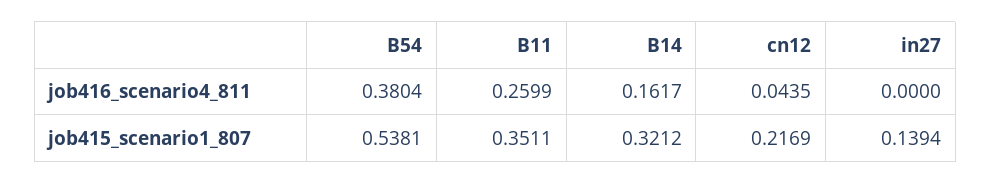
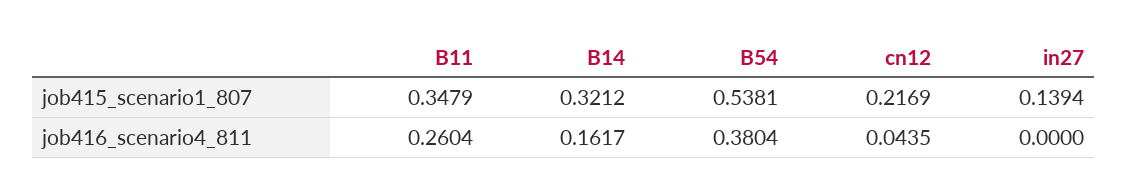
B11, job416_scenario4_811: 0.2599 -> 0.2604
B11, job415_scenario1_807: 0.3511 -> 0.3479

